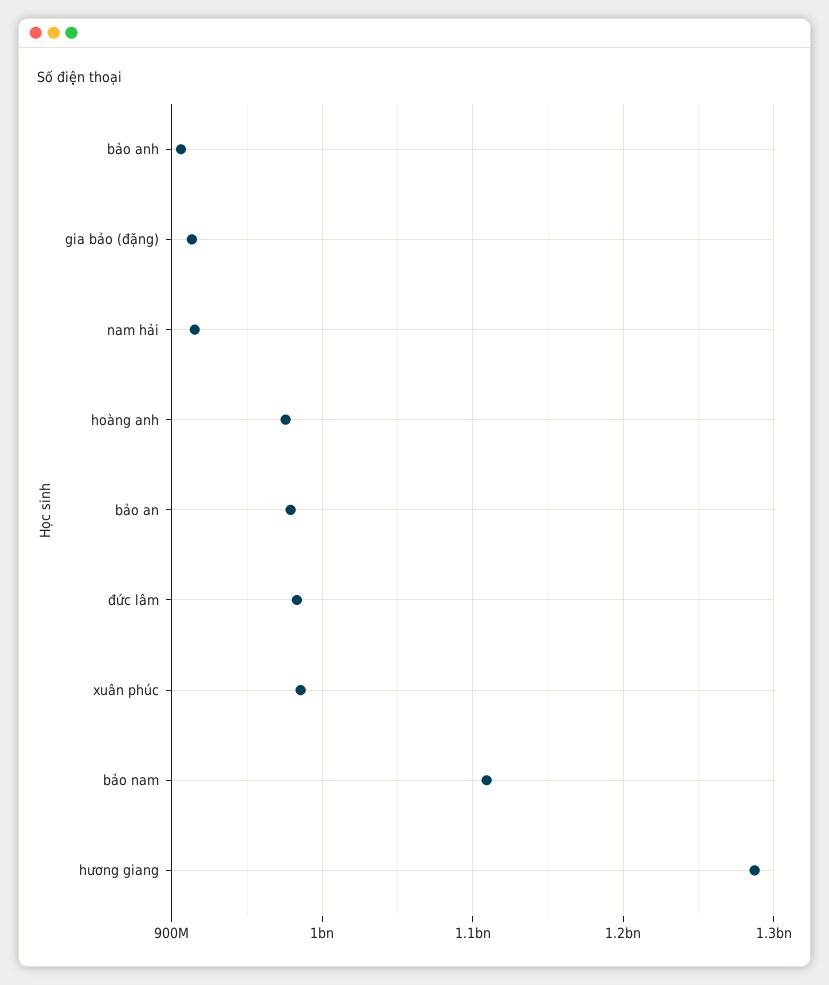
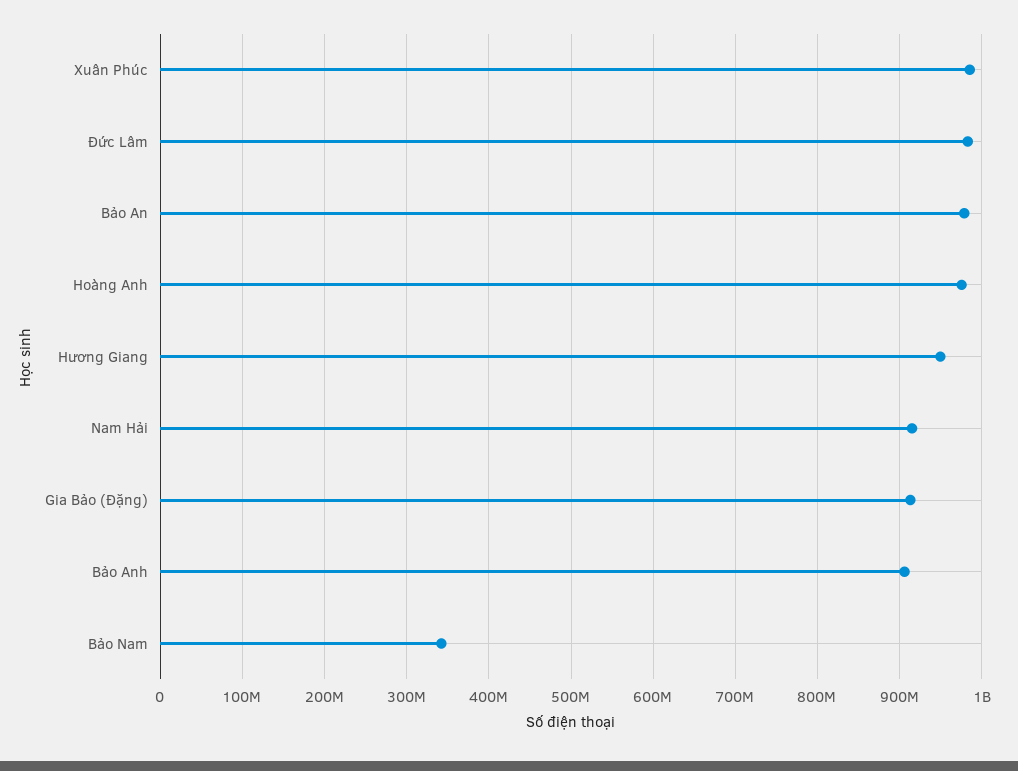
bảo nam: 1110000000 -> 340000000
hương giang: 1290000000 -> 950000000

